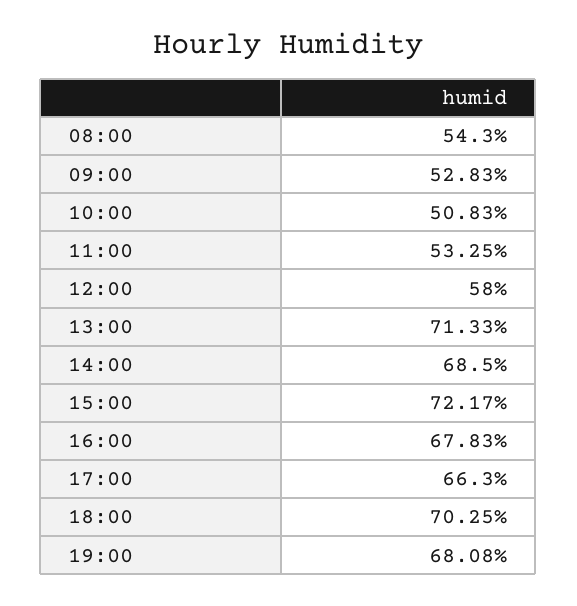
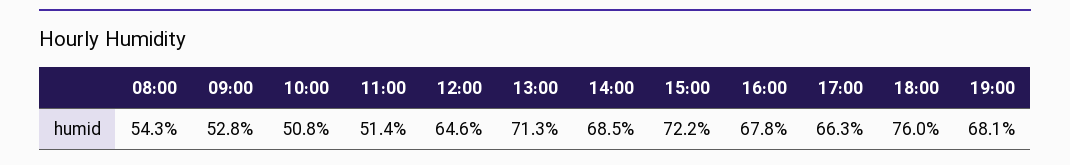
11:00: 53.25 -> 51.4
12:00: 58 -> 64.6
18:00: 70.25 -> 76

